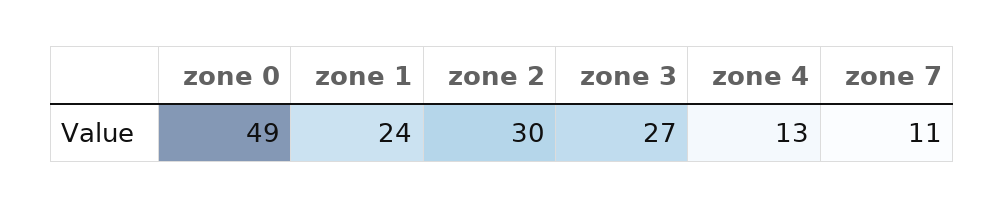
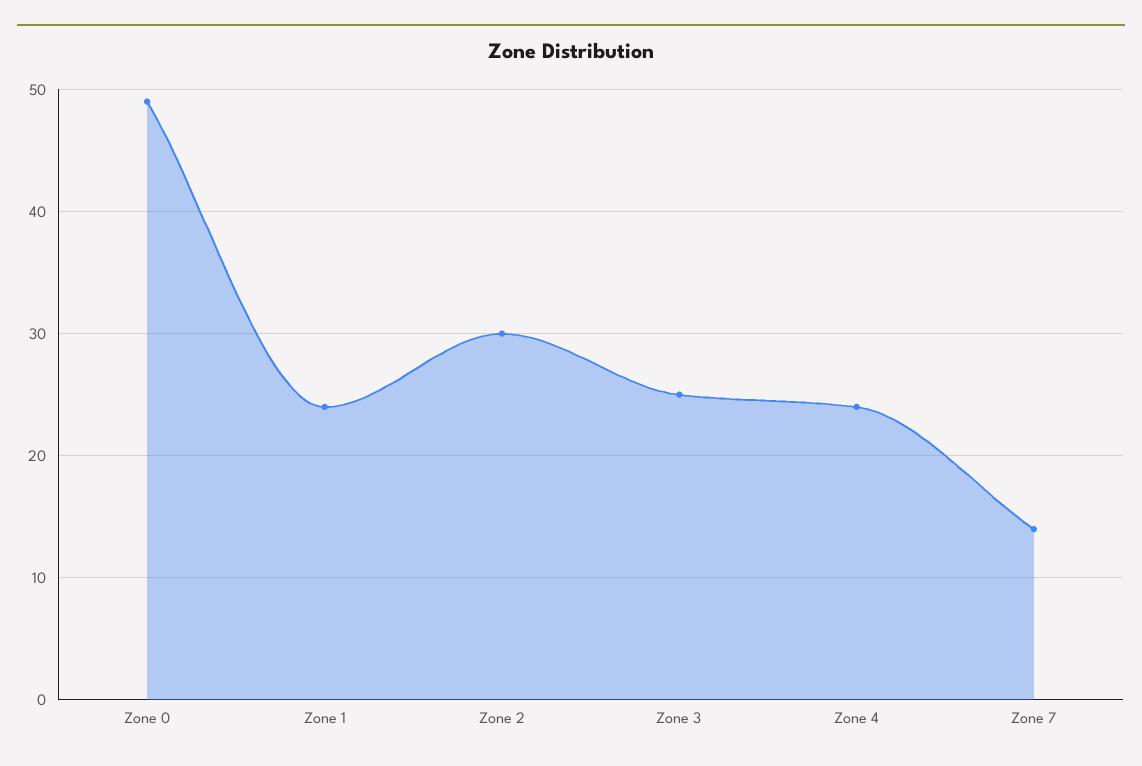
zone 3: 27 -> 25
zone 4: 13 -> 24
zone 7: 11 -> 14

